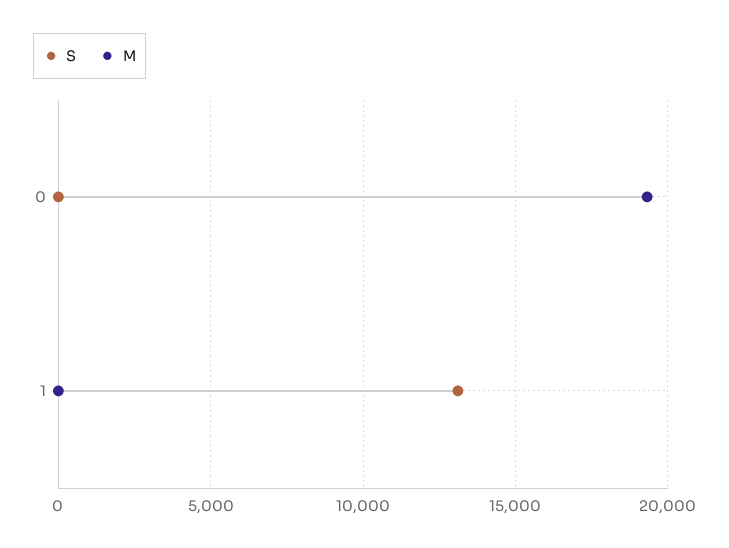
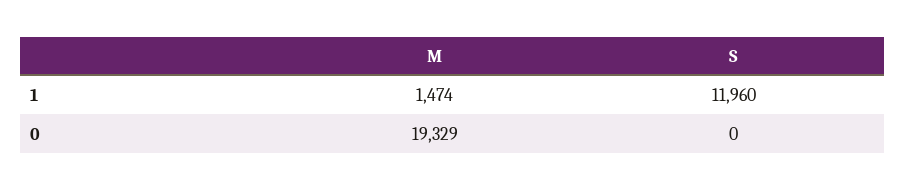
S, 1: 13000 -> 11960
M, 1: 0 -> 1474

